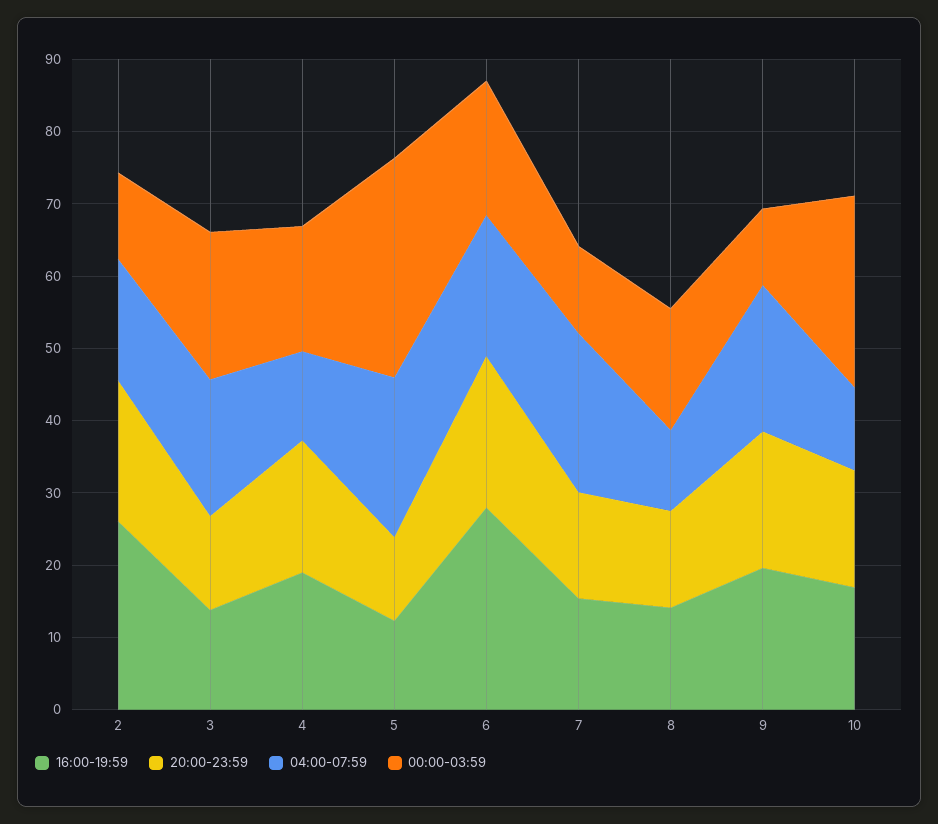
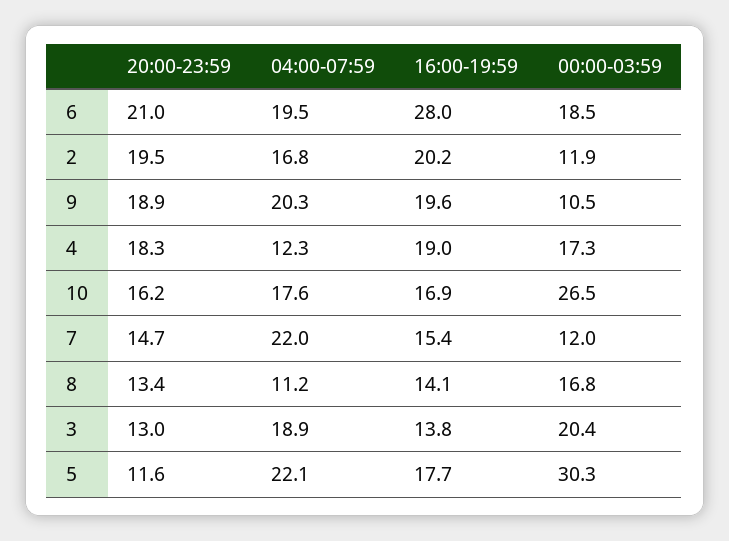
16:00-19:59, 2: 26 -> 20.2
16:00-19:59, 5: 12 -> 17.7
04:00-07:59, 10: 12 -> 17.6

